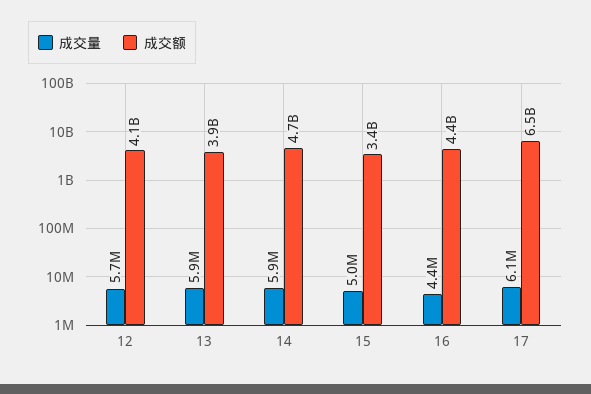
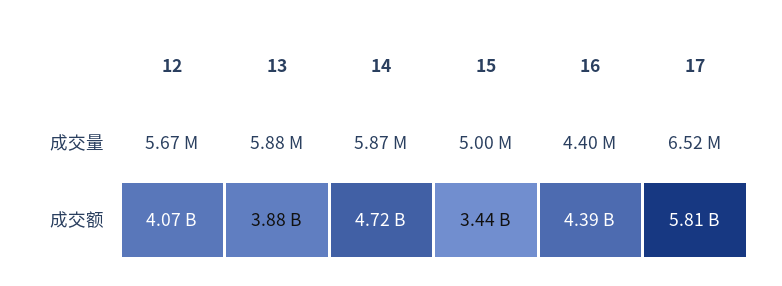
成交量, 17: 6100000 -> 6520000
成交额, 17: 6500000000 -> 5810000000

